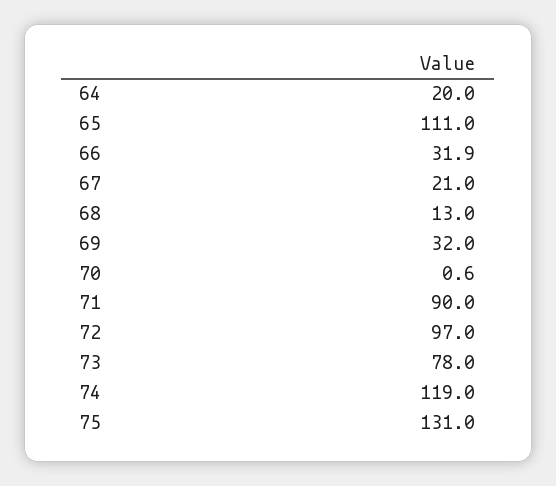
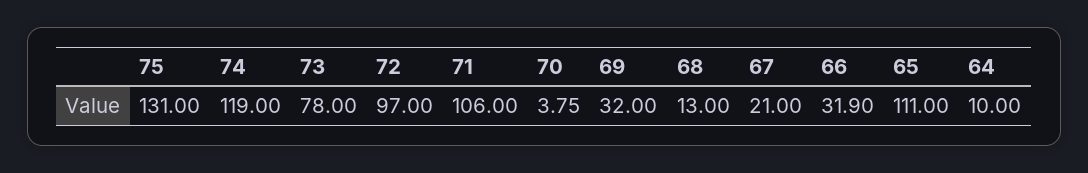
64: 20 -> 10
70: 0.6 -> 3.75
71: 90 -> 106

